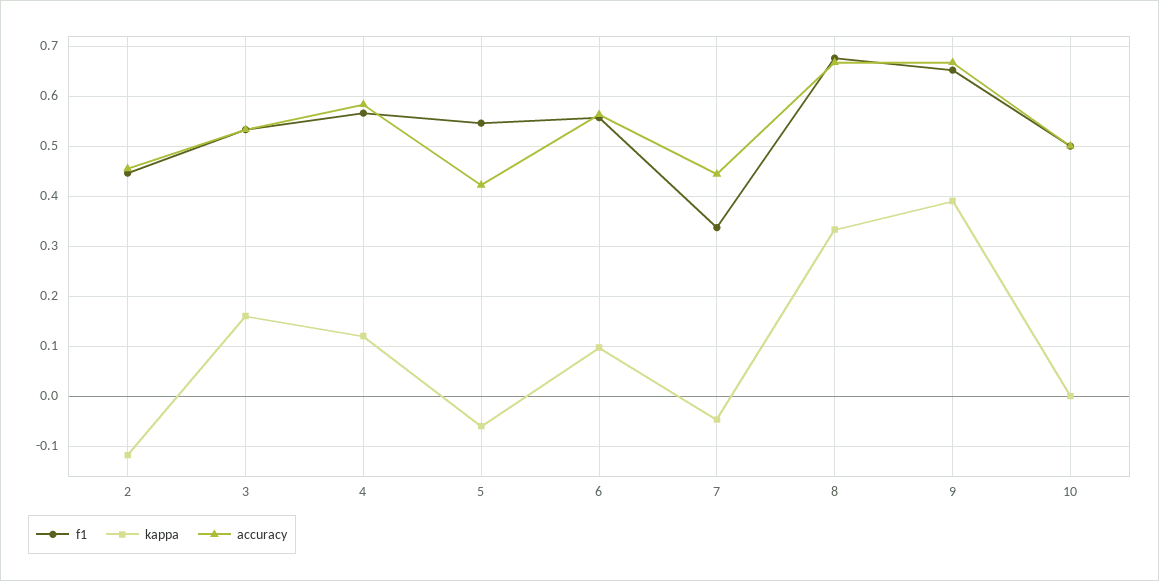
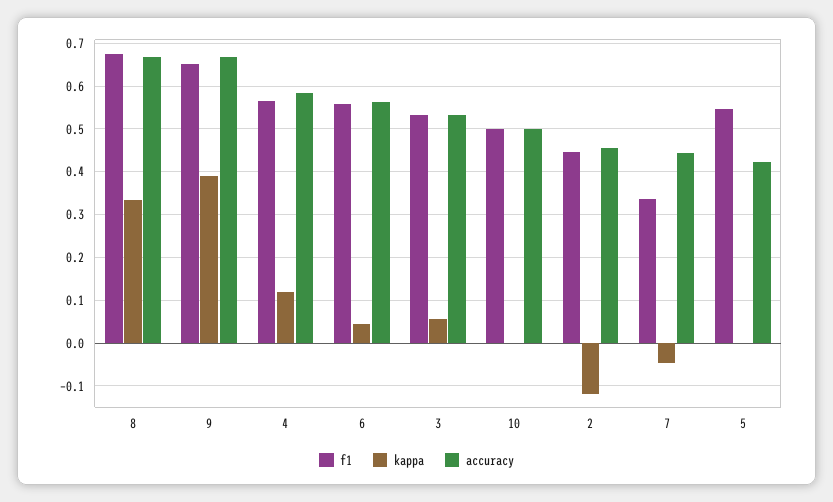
kappa, 3: 0.16 -> 0.06
kappa, 5: -0.06 -> 0
kappa, 6: 0.1 -> 0.04

